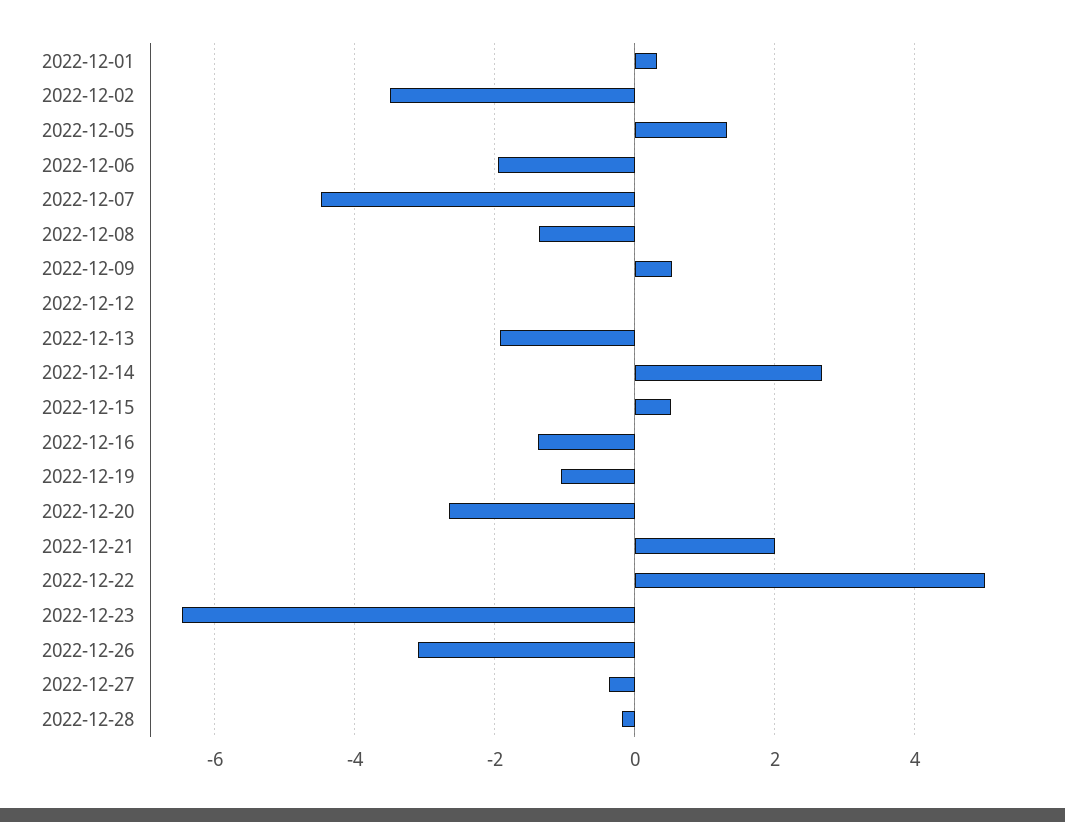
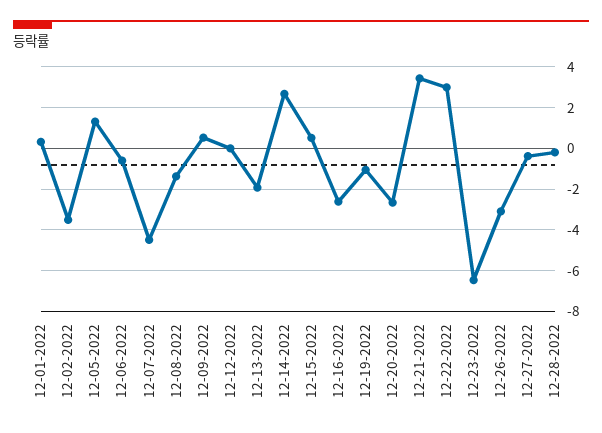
2022-12-06: -2 -> -0.5
2022-12-16: -1.4 -> -2.5
2022-12-21: 2 -> 3.5
2022-12-22: 5 -> 3

